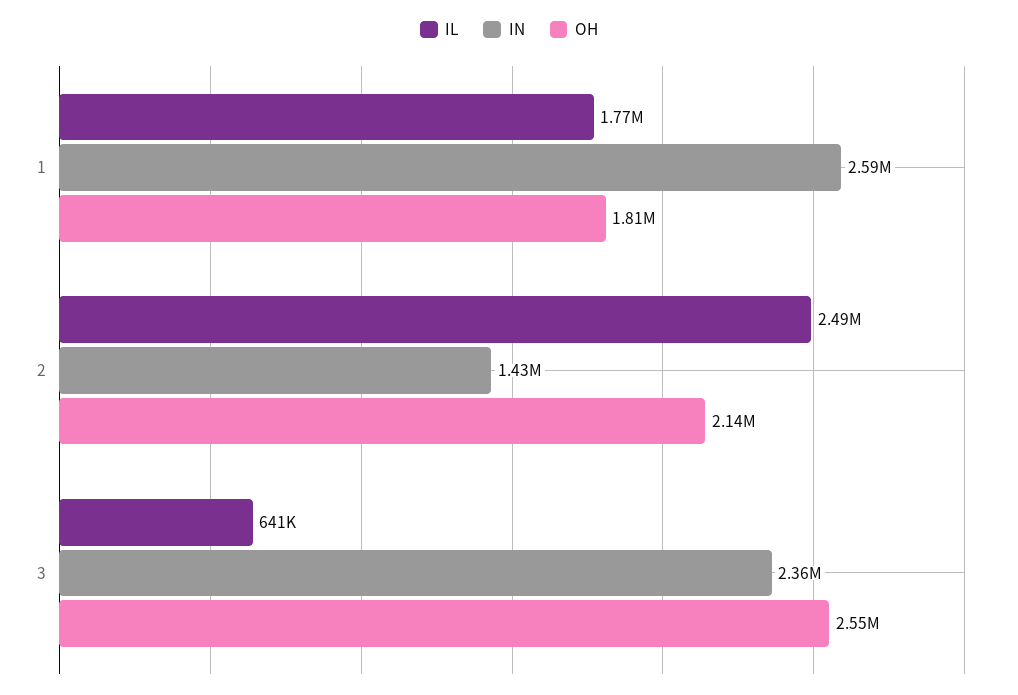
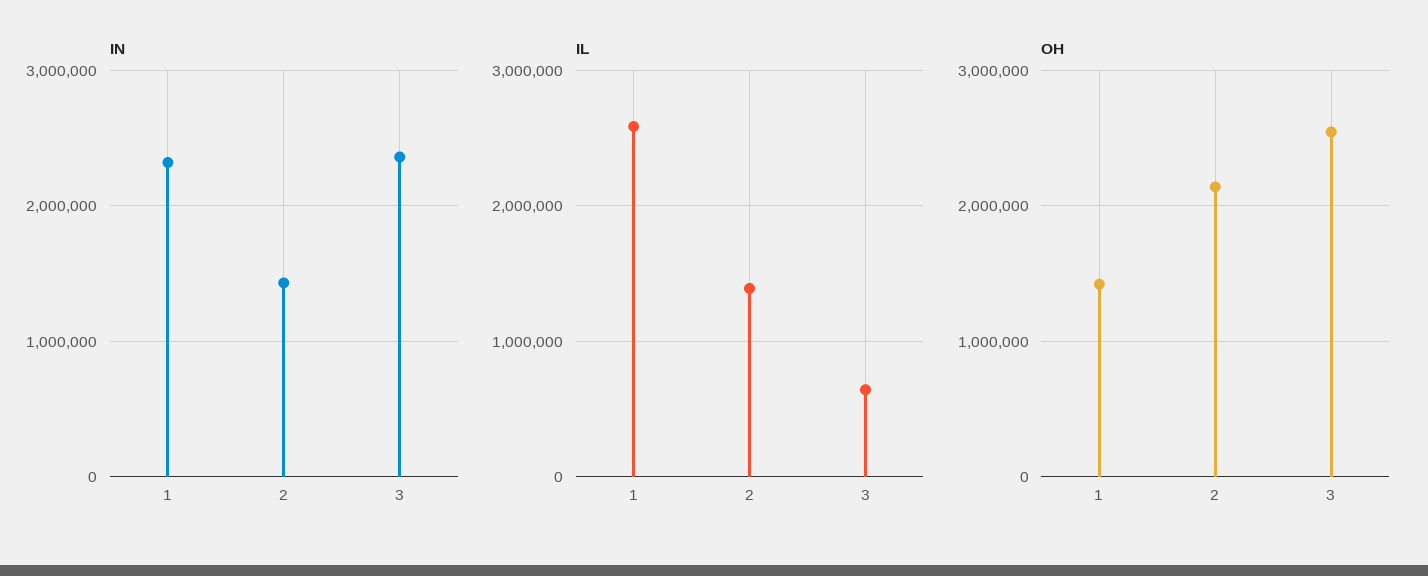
IL, 1: 1770000 -> 2600000
IN, 1: 2590000 -> 2300000
OH, 1: 1810000 -> 1400000
IL, 2: 2490000 -> 1400000

